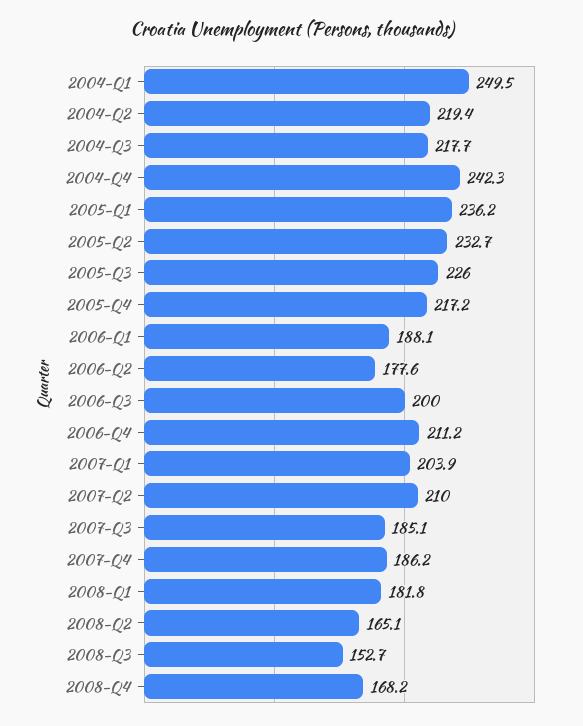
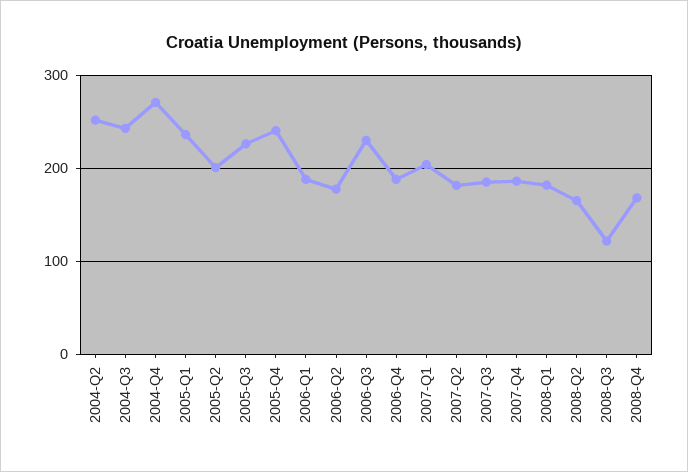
2004-Q1: 249.5 -> none
2004-Q2: 219.4 -> 250
2004-Q3: 217.7 -> 240
2004-Q4: 242.3 -> 270
2005-Q2: 232.7 -> 200
2005-Q4: 217.2 -> 240
2006-Q3: 200 -> 230
2006-Q4: 211.2 -> 190
2007-Q2: 210 -> 180
2008-Q3: 152.7 -> 120

